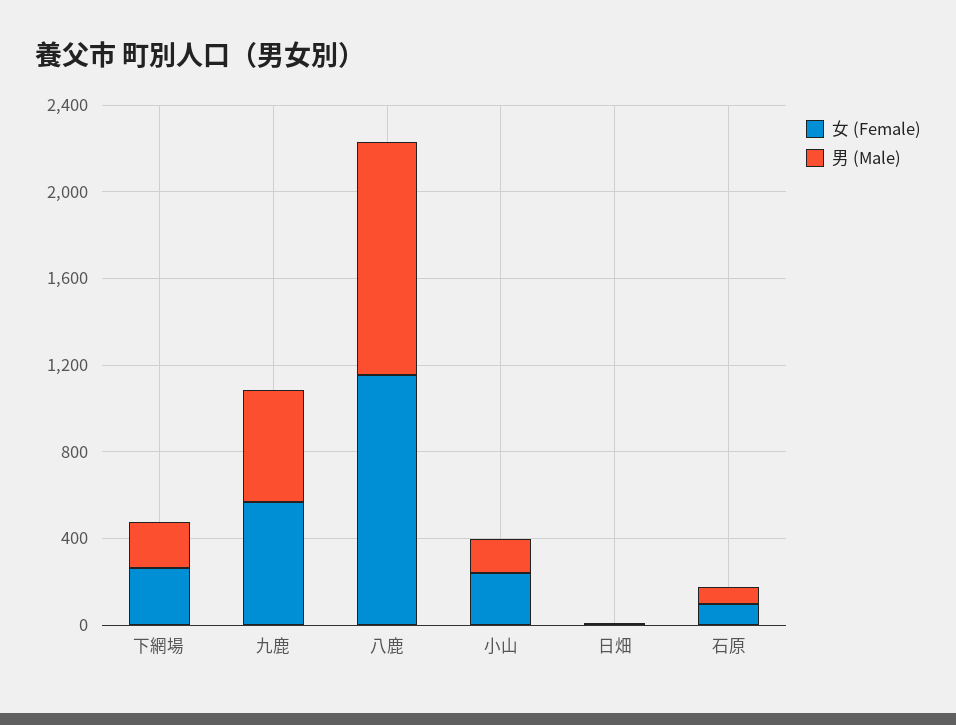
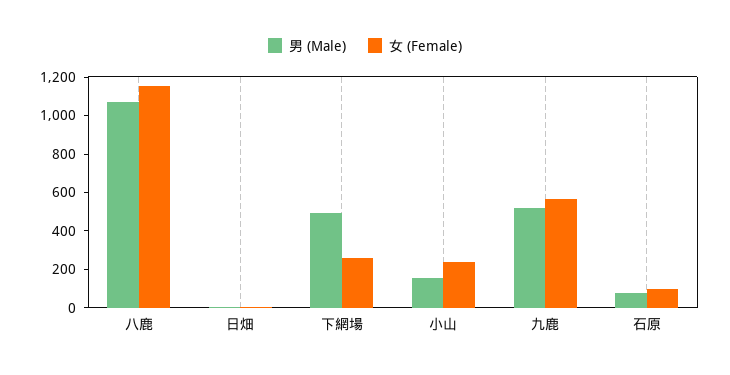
男 (Male), 下網場: 200 -> 500

